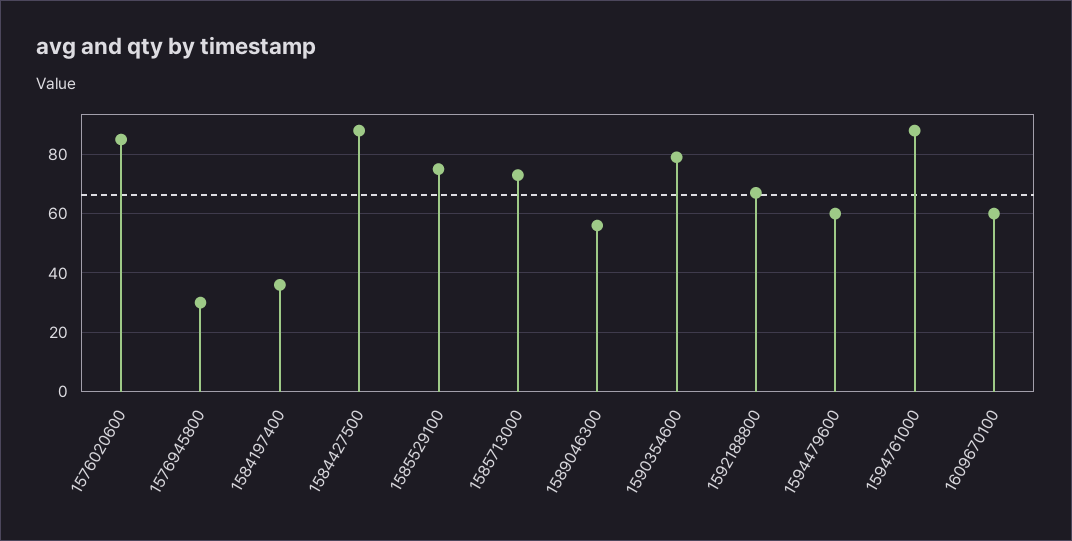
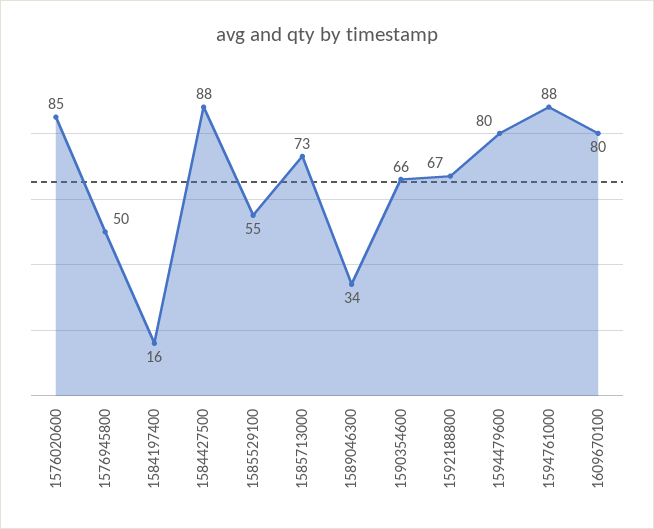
1576945800: 30 -> 50
1584197400: 35 -> 16
1585529100: 75 -> 55
1589046300: 55 -> 34
1590354600: 80 -> 66
1594479600: 60 -> 80
1609670100: 60 -> 80

